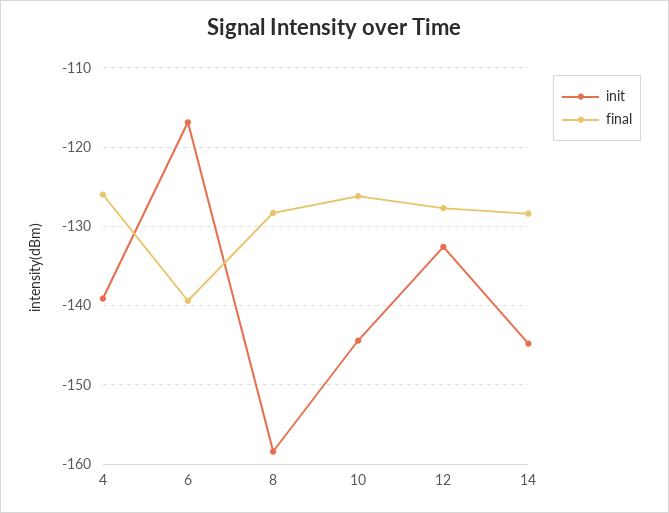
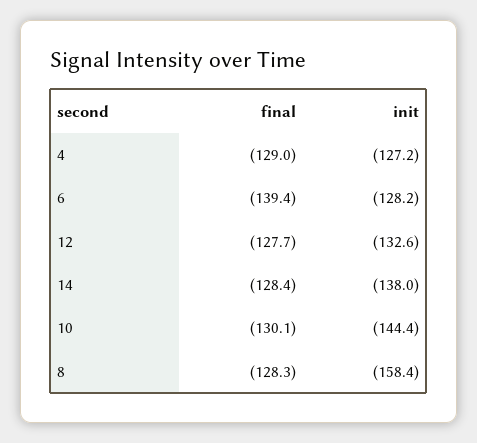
init, 4: -139 -> -127.2
final, 4: -126 -> -129
init, 6: -117 -> -128.2
final, 10: -126 -> -130.1
init, 14: -145 -> -138

